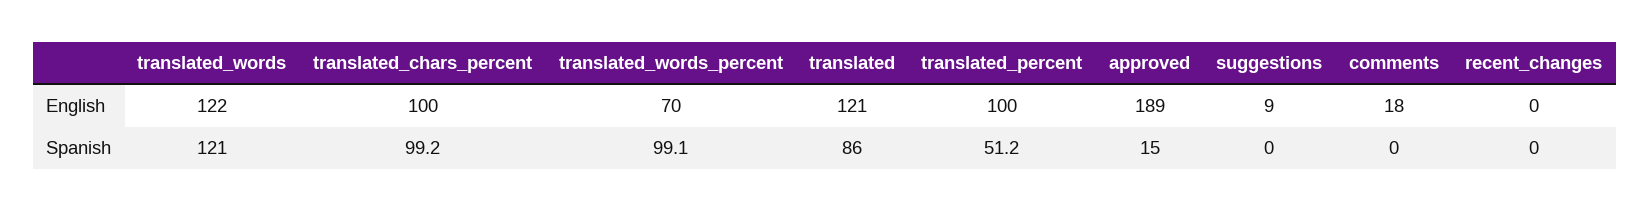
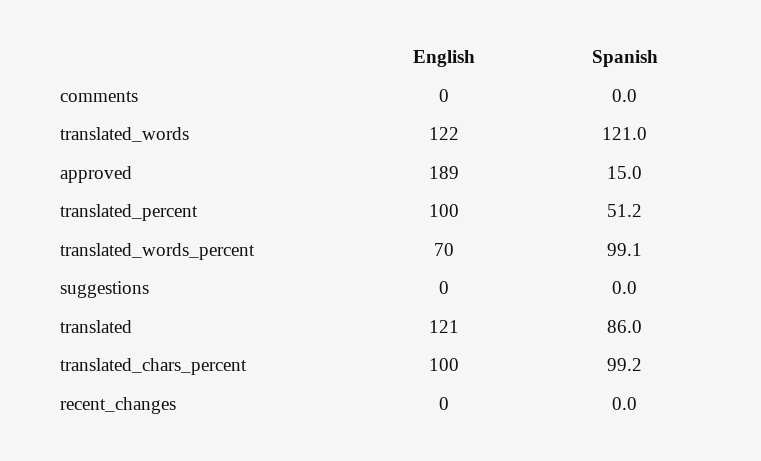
suggestions, English: 9 -> 0
comments, English: 18 -> 0

